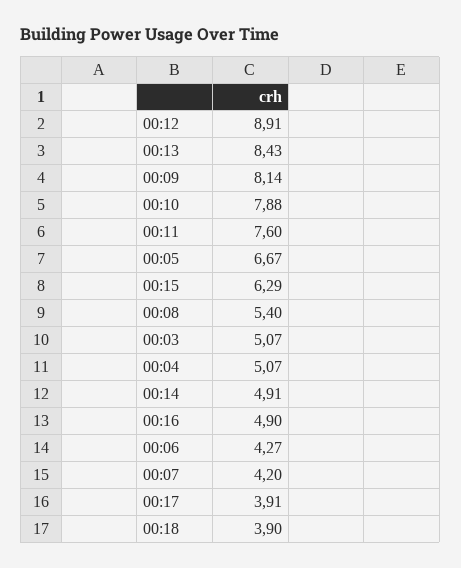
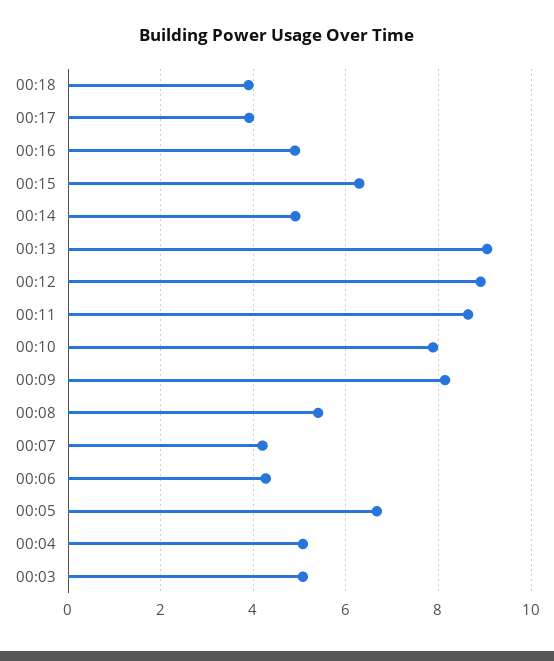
00:13: 8.43 -> 9
00:11: 7.6 -> 8.6

